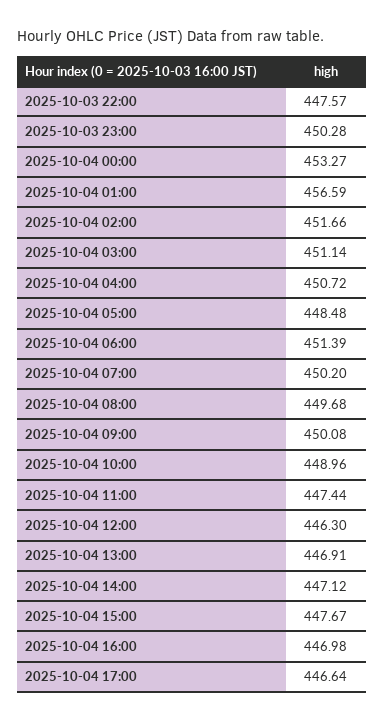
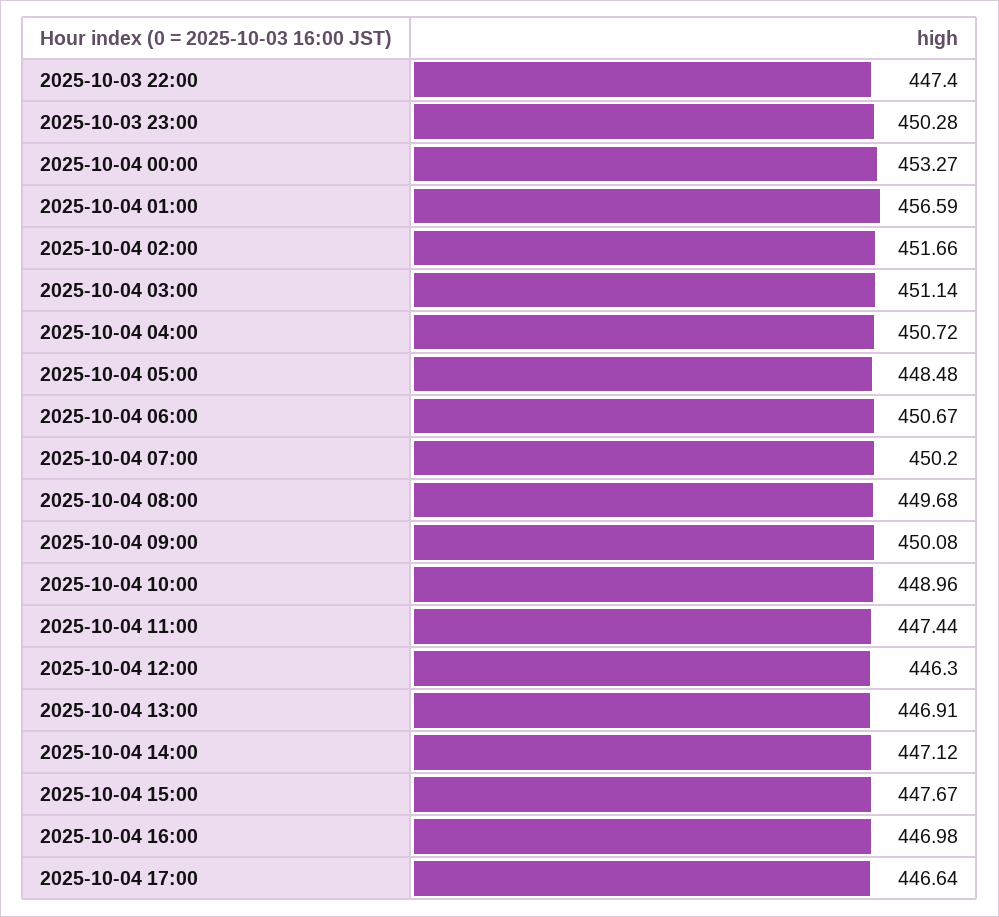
2025-10-03 22:00: 447.57 -> 447.4
2025-10-04 06:00: 451.39 -> 450.67

